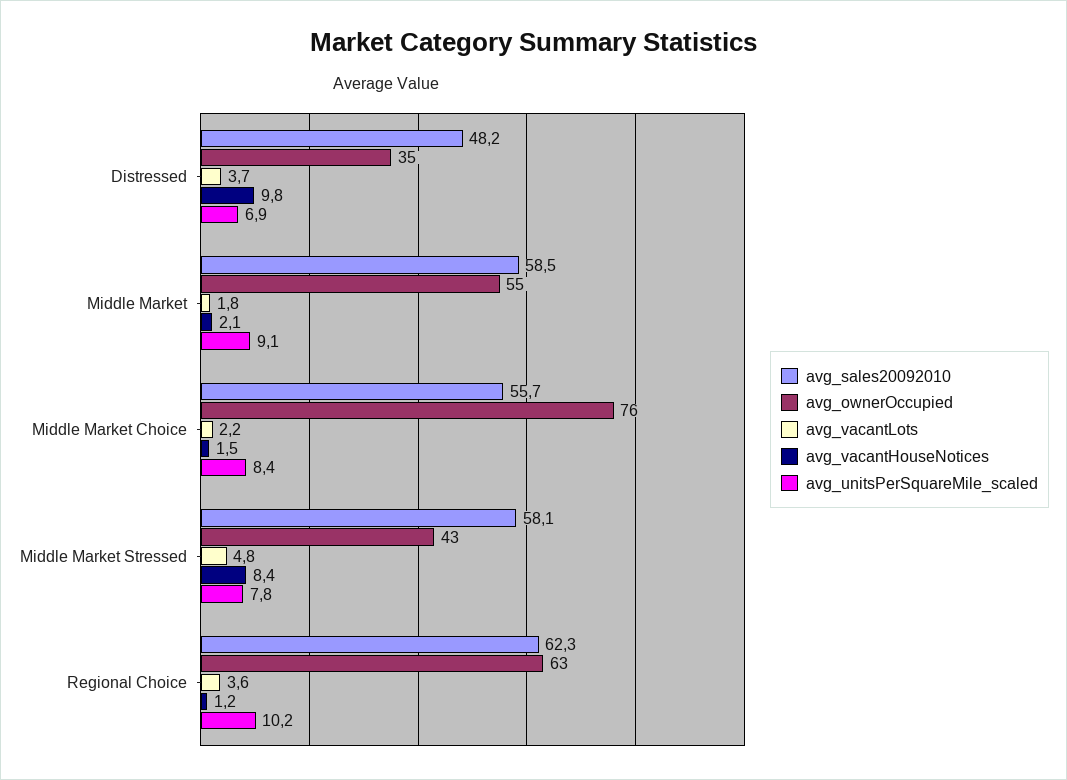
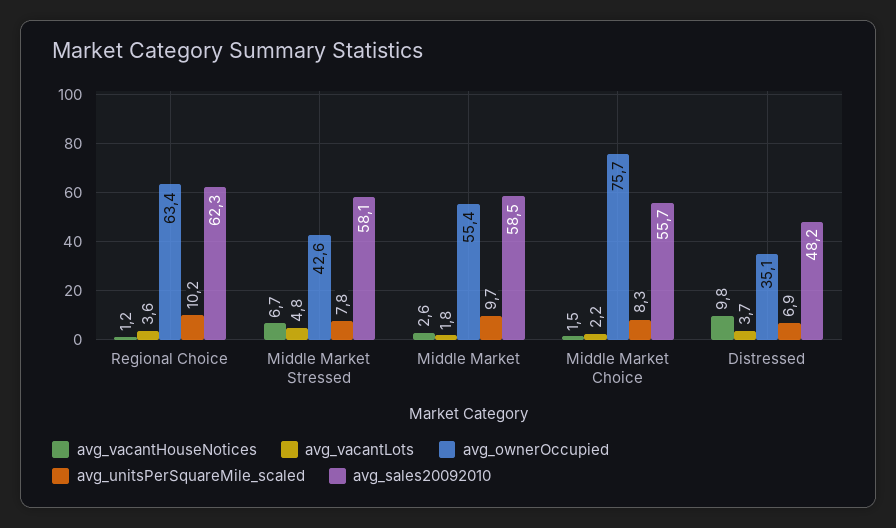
avg_vacantHouseNotices, Middle Market: 2.1 -> 2.6
avg_unitsPerSquareMile_scaled, Middle Market: 9.1 -> 9.7
avg_unitsPerSquareMile_scaled, Middle Market Choice: 8.4 -> 8.3
avg_vacantHouseNotices, Middle Market Stressed: 8.4 -> 6.7

